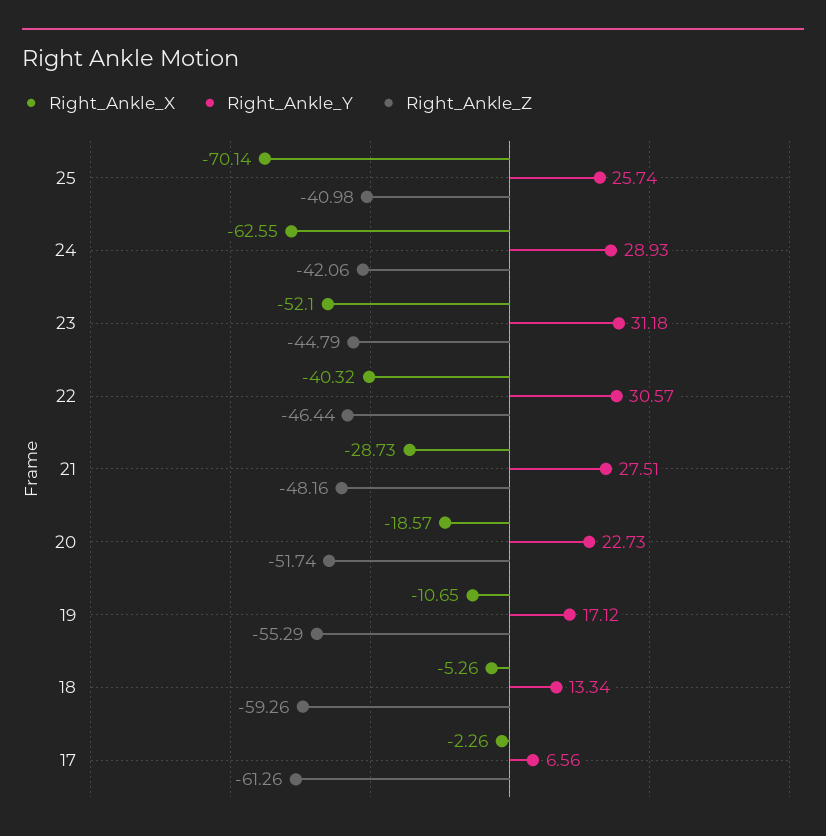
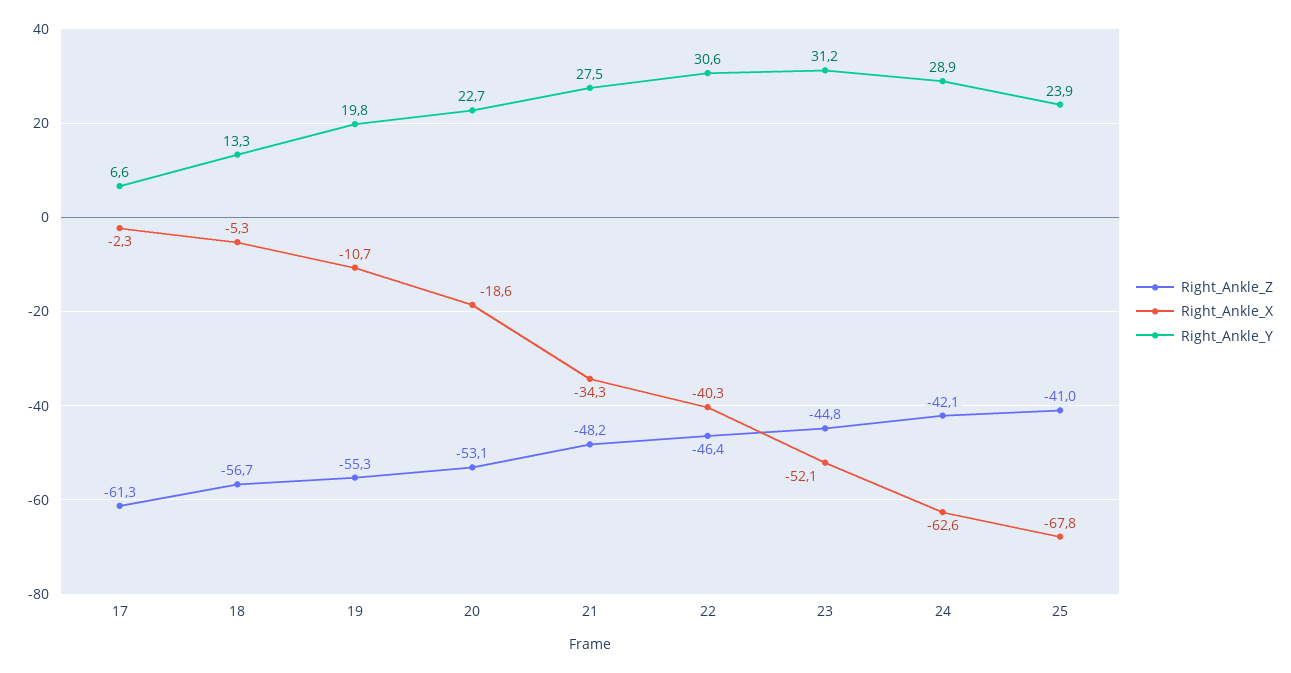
Right_Ankle_X, 25: -70.14 -> -67.8
Right_Ankle_Y, 25: 25.74 -> 23.9
Right_Ankle_X, 21: -28.73 -> -34.3
Right_Ankle_Z, 20: -51.74 -> -53.1
Right_Ankle_Y, 19: 17.12 -> 19.8
Right_Ankle_Z, 18: -59.26 -> -56.7

